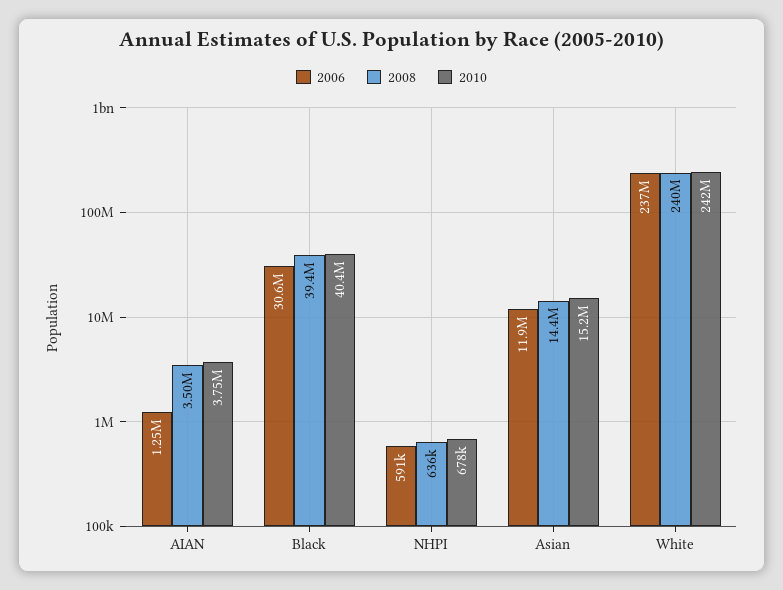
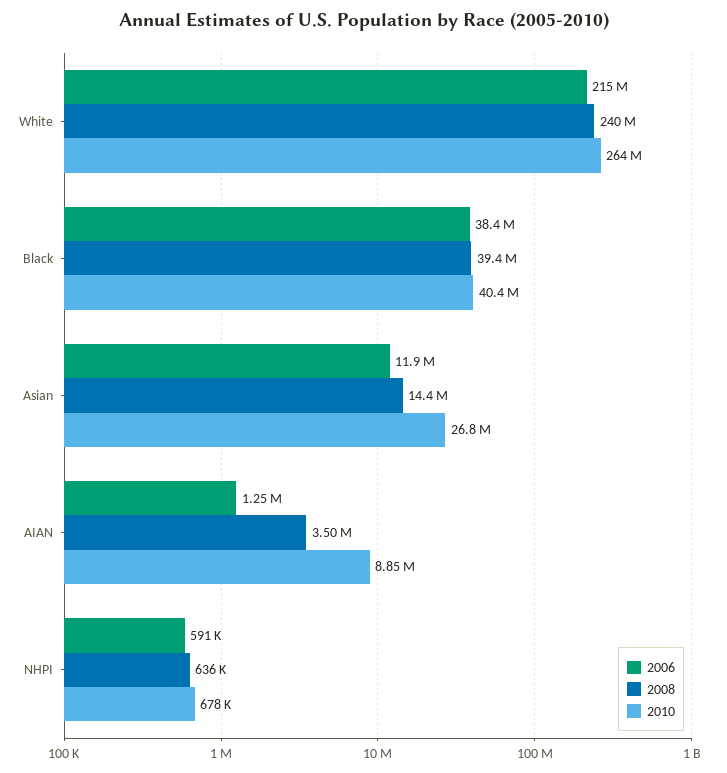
2010, AIAN: 3750000 -> 8850000
2006, Black: 30600000 -> 38400000
2010, Asian: 15200000 -> 26800000
2006, White: 237000000 -> 215000000
2010, White: 242000000 -> 264000000

